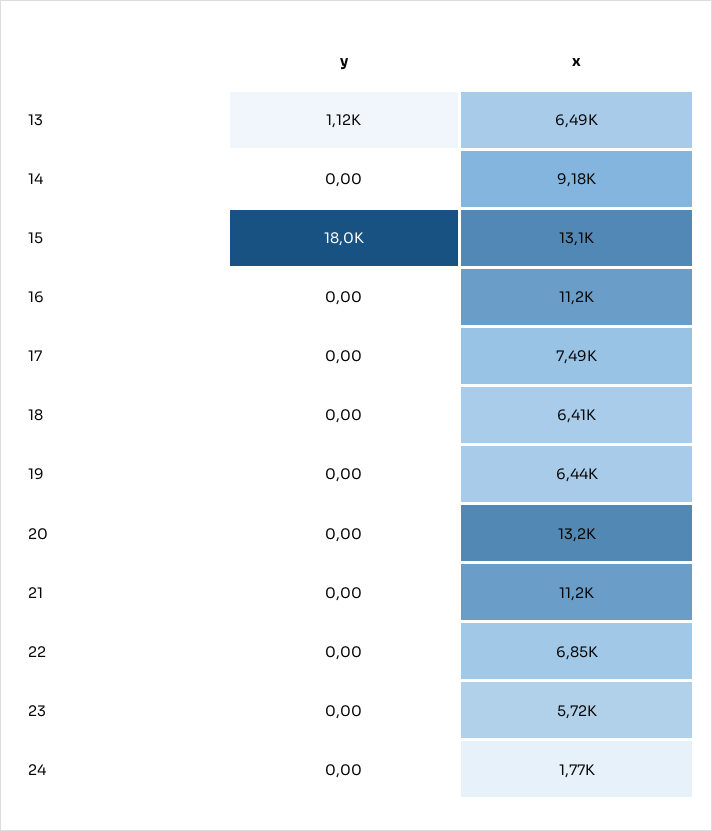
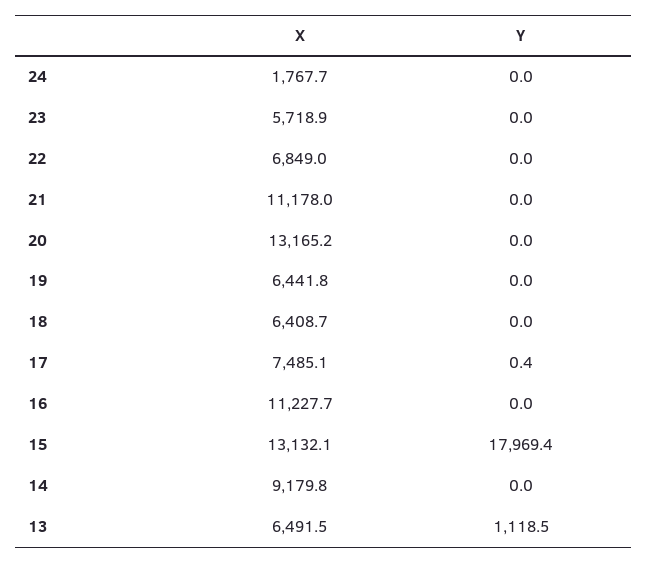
y, 17: 0 -> 0.4

